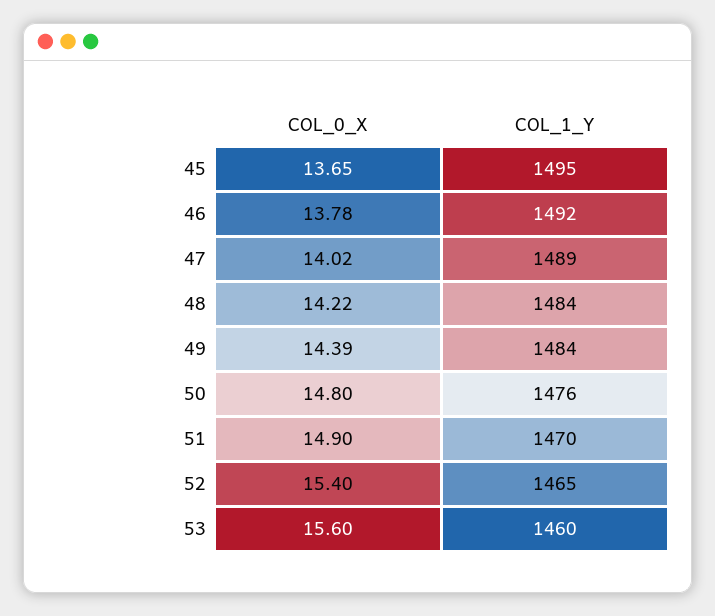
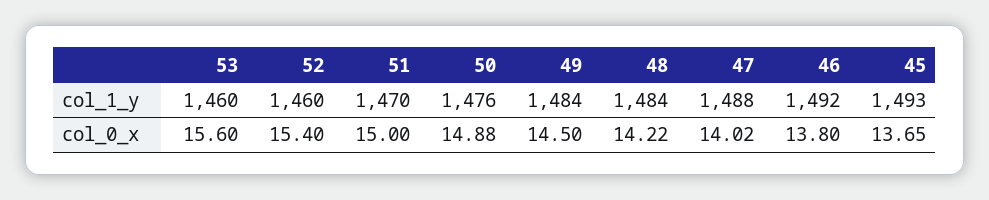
COL_1_Y, 45: 1495 -> 1493
COL_0_X, 46: 13.78 -> 13.8
COL_1_Y, 47: 1489 -> 1488
COL_0_X, 49: 14.39 -> 14.5
COL_0_X, 50: 14.8 -> 14.88
COL_0_X, 51: 14.9 -> 15
COL_1_Y, 52: 1465 -> 1460

